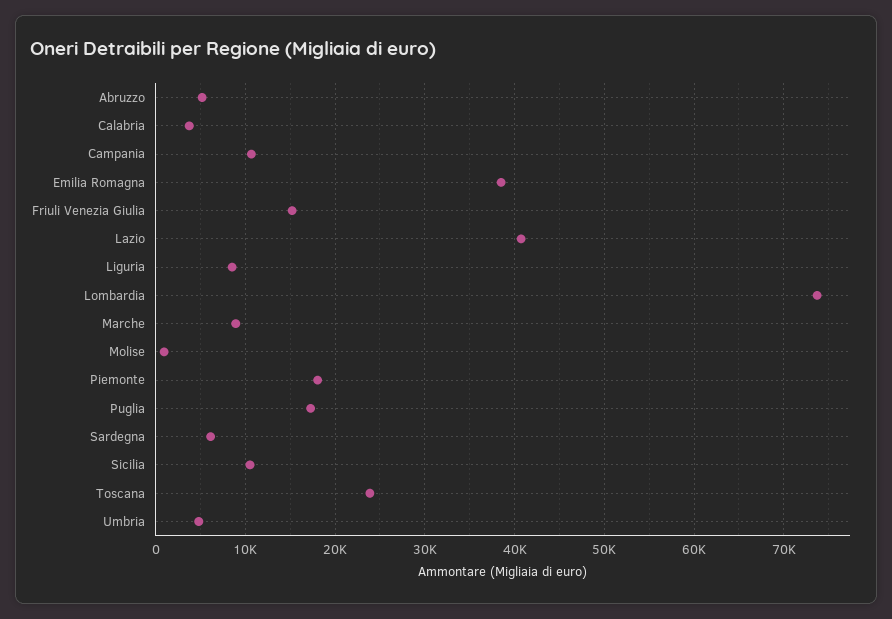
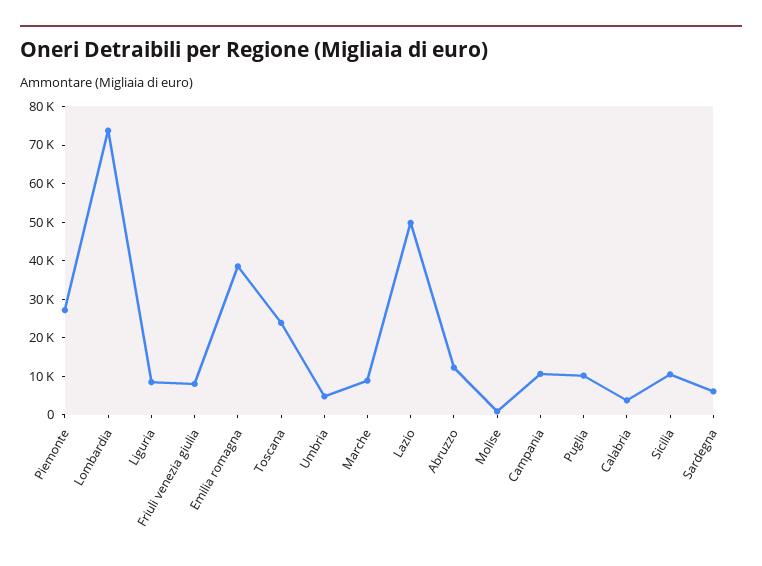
Abruzzo: 5000 -> 12500
Friuli Venezia Giulia: 15000 -> 7500
Lazio: 41000 -> 50000
Piemonte: 18000 -> 27500
Puglia: 17000 -> 10000

